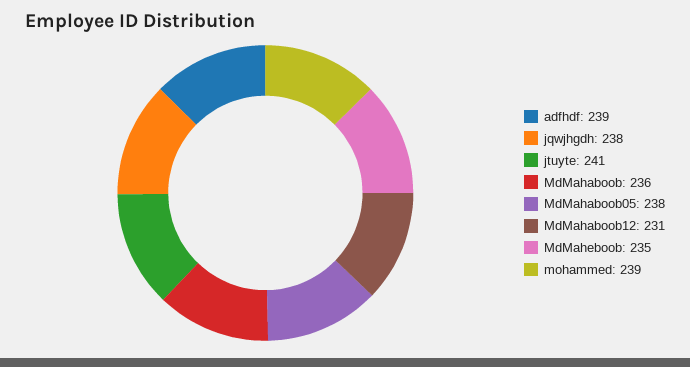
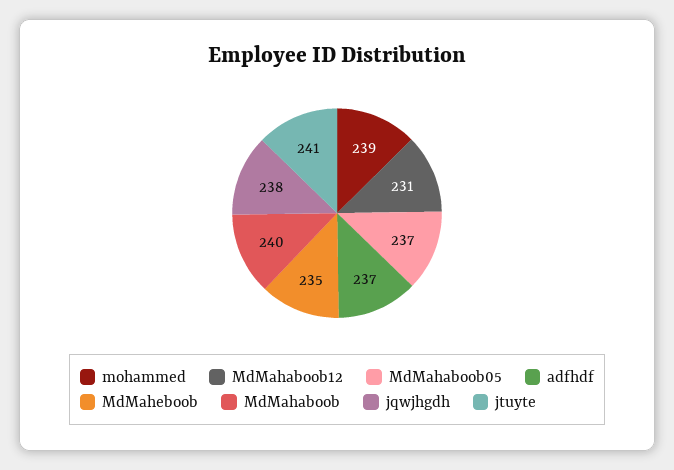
adfhdf: 239 -> 237
MdMahaboob: 236 -> 240
MdMahaboob05: 238 -> 237

